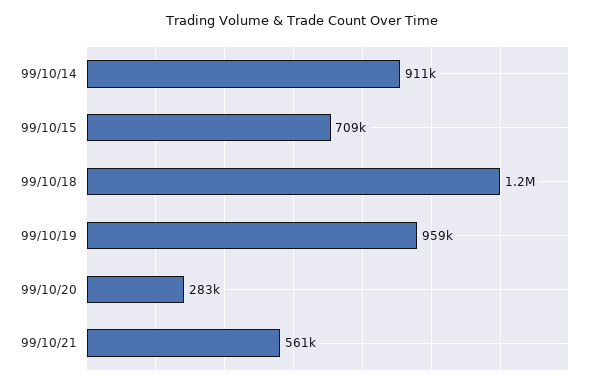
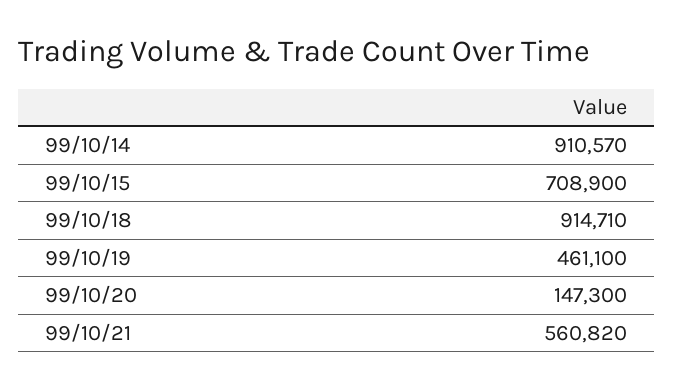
99/10/18: 1200000 -> 914710
99/10/19: 959000 -> 461100
99/10/20: 283000 -> 147300

